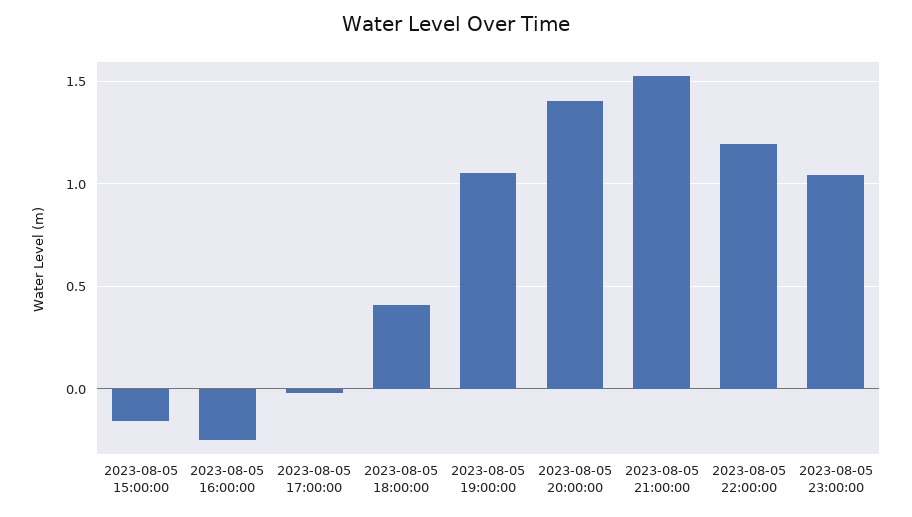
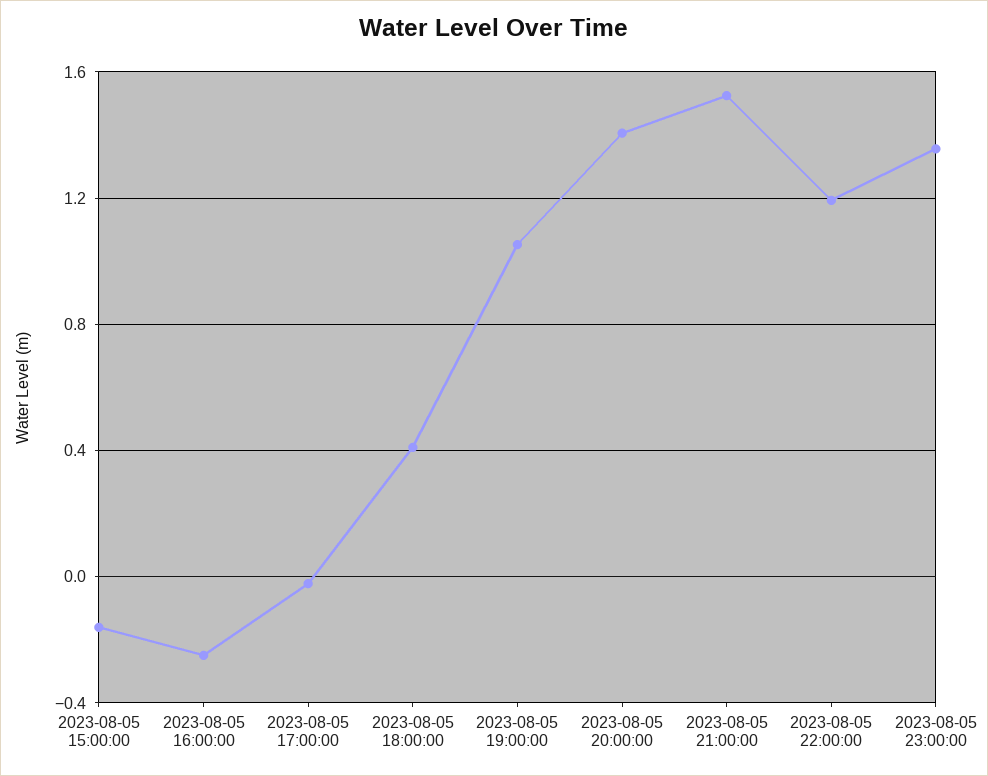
2023-08-05 23:00:00: 1.05 -> 1.35

